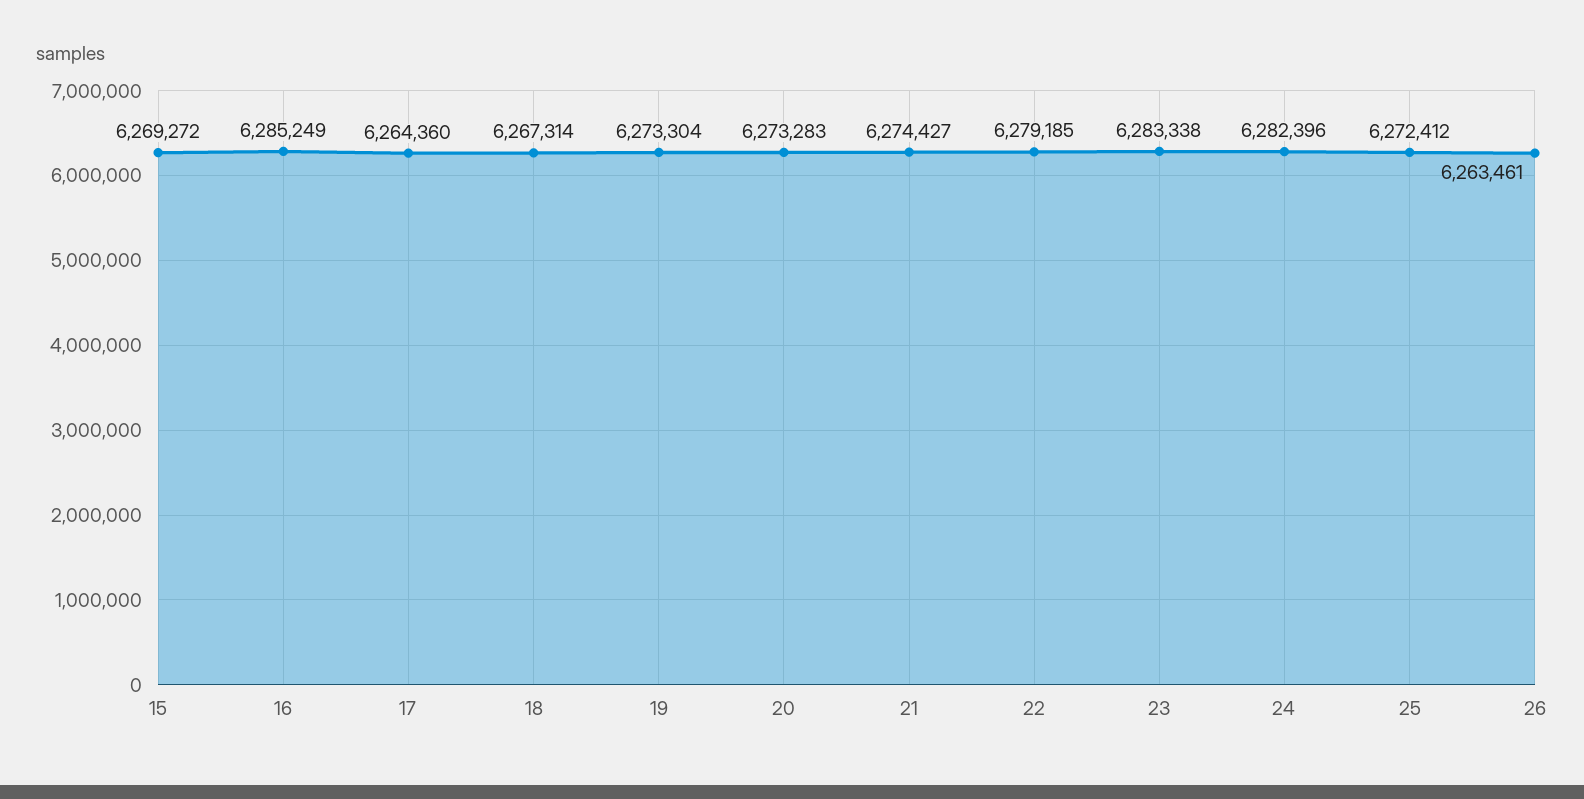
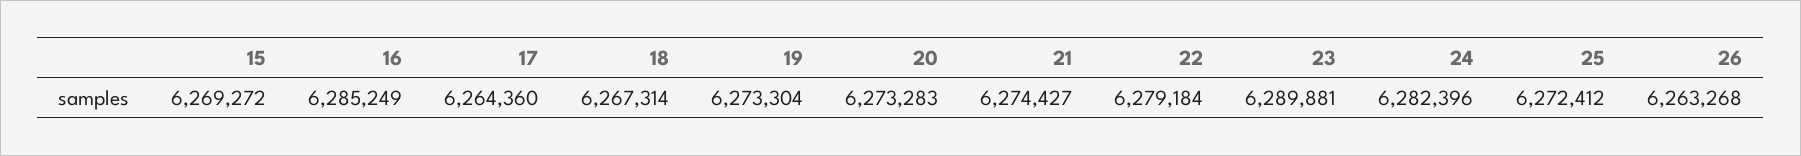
22: 6279185 -> 6279184
23: 6283338 -> 6289881
26: 6263461 -> 6263268

